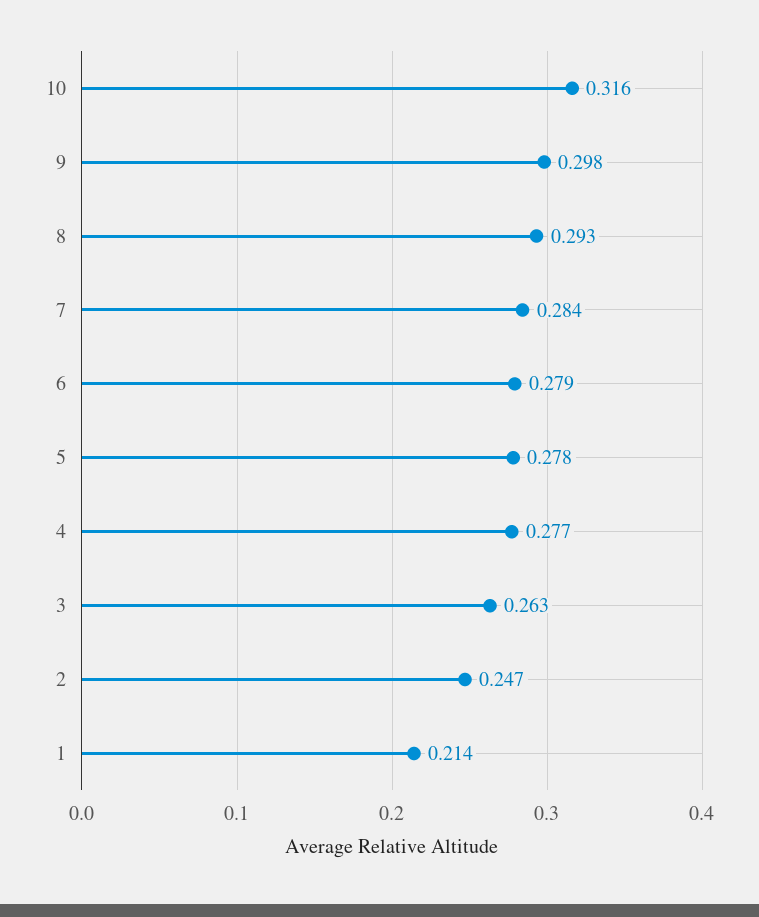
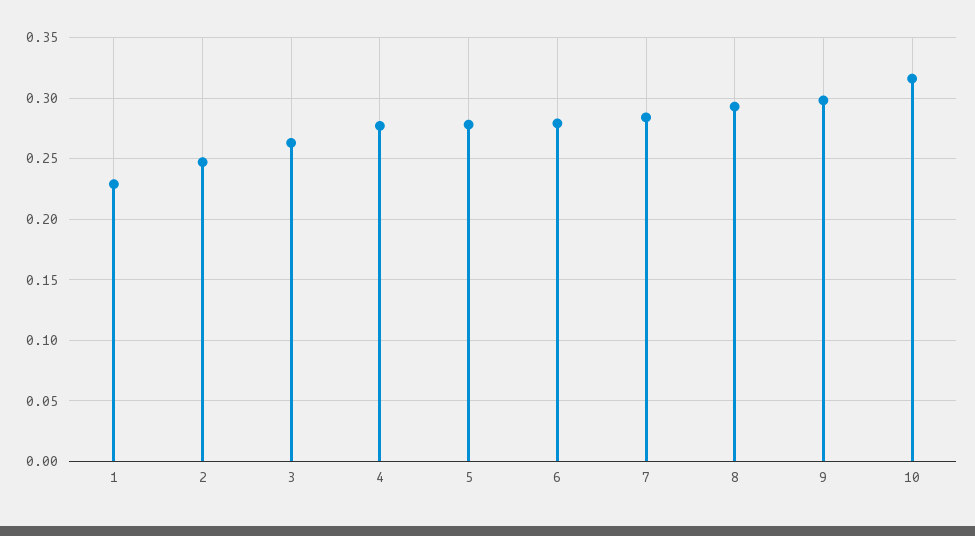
1: 0.214 -> 0.23

